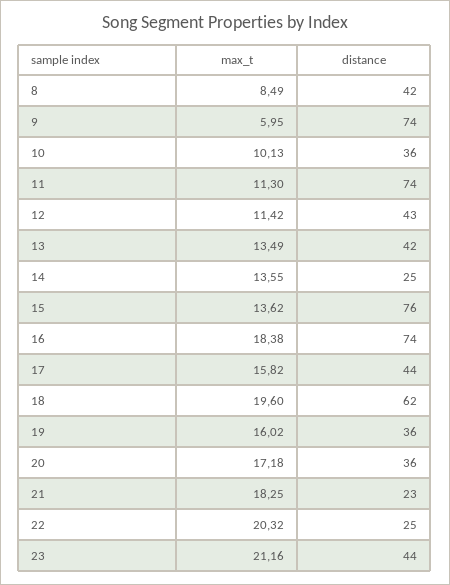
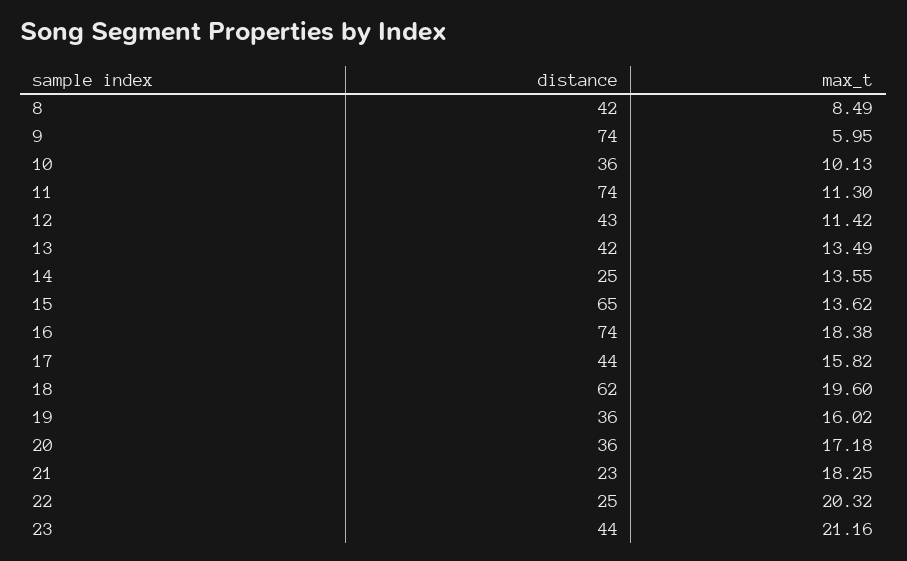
distance, 15: 76 -> 65

